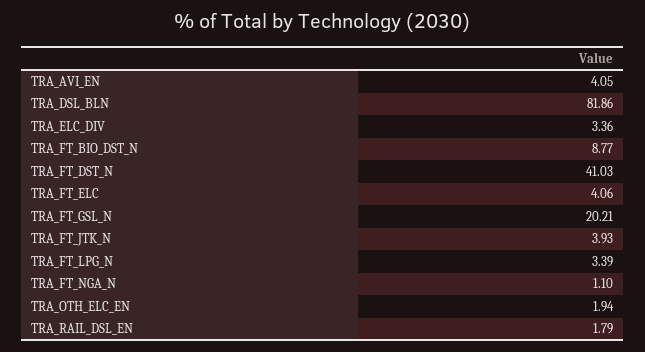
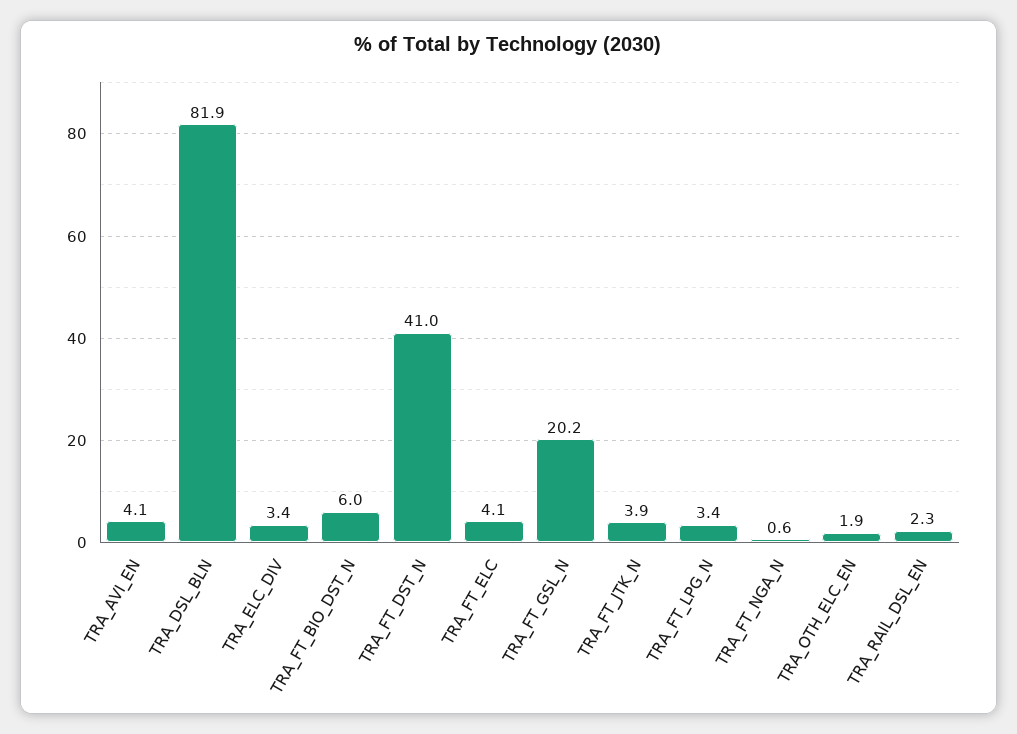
TRA_FT_BIO_DST_N: 8.77 -> 6
TRA_FT_NGA_N: 1.1 -> 0.6
TRA_RAIL_DSL_EN: 1.79 -> 2.3

